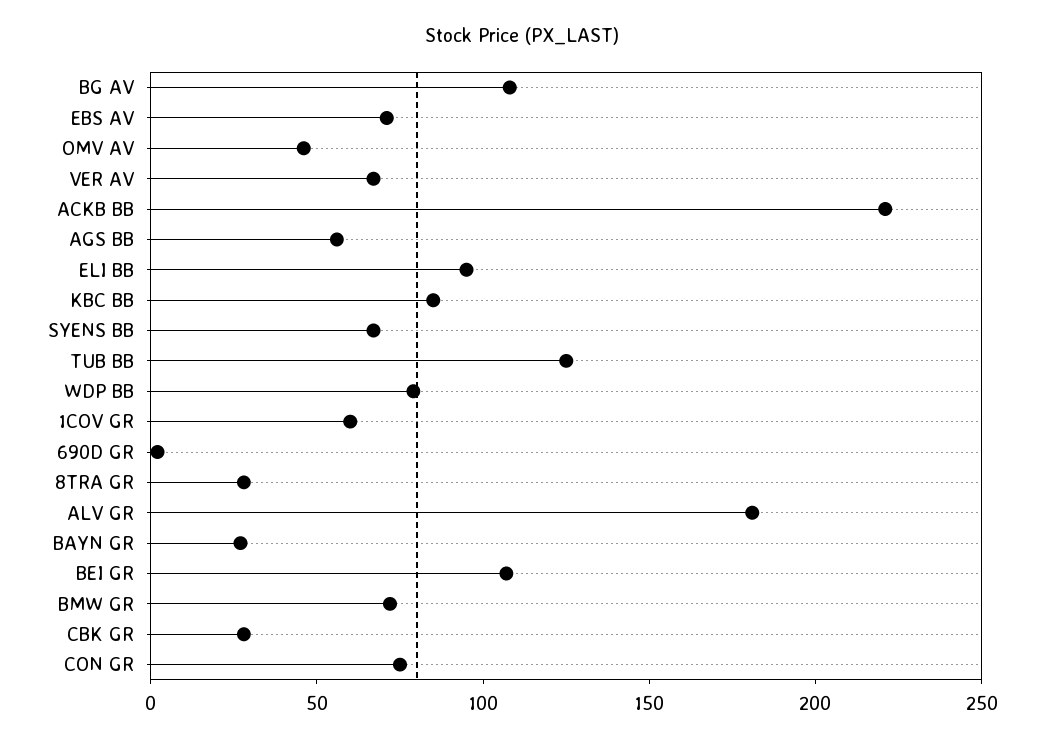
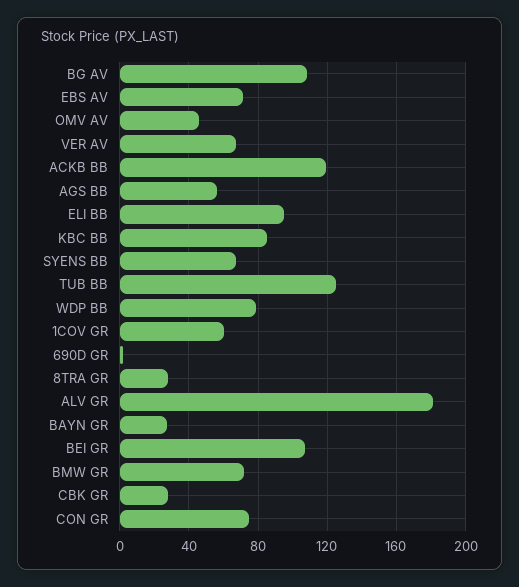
ACKB BB: 220 -> 120

